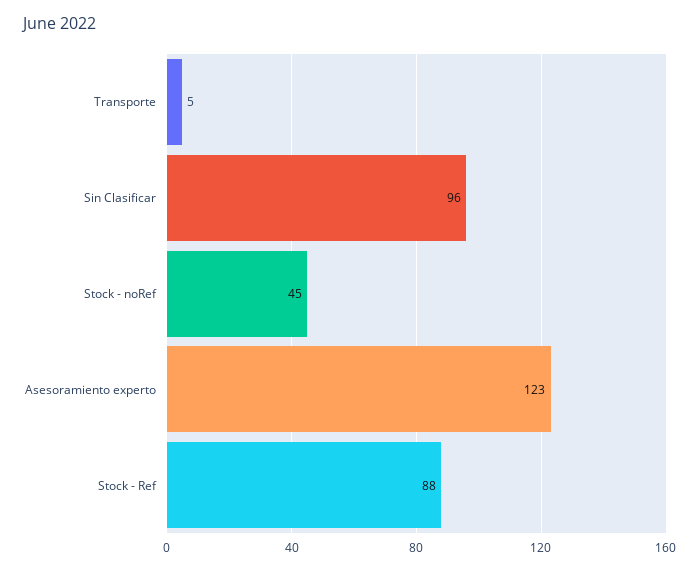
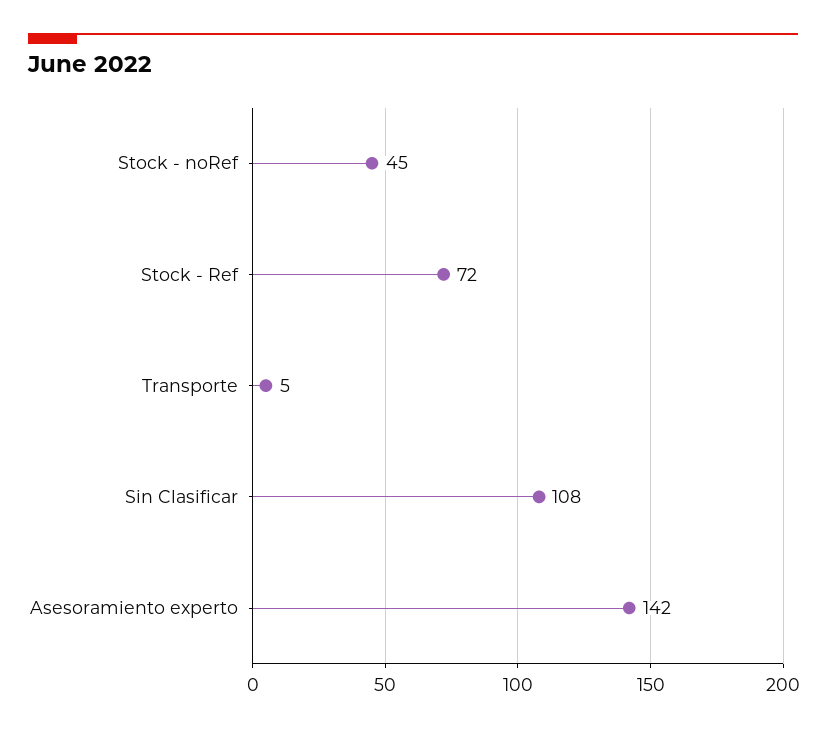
Sin Clasificar: 96 -> 108
Asesoramiento experto: 123 -> 142
Stock - Ref: 88 -> 72

